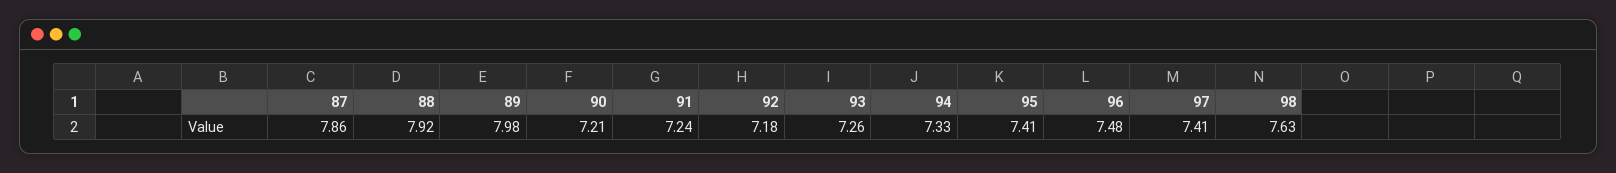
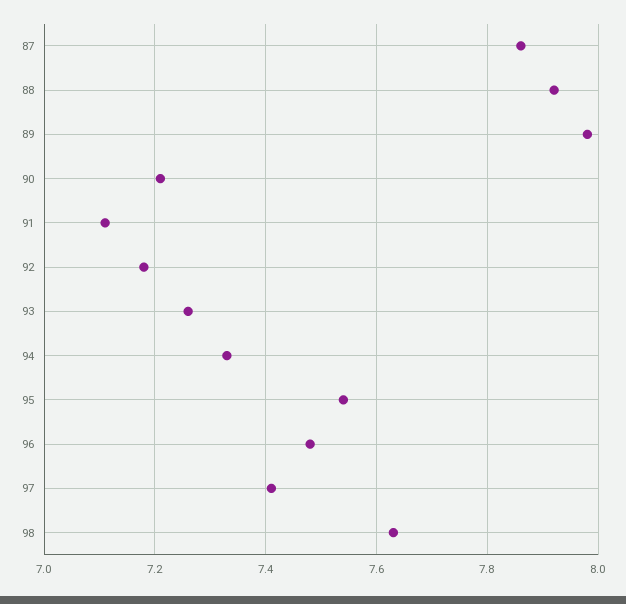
91: 7.24 -> 7.1
95: 7.41 -> 7.55

